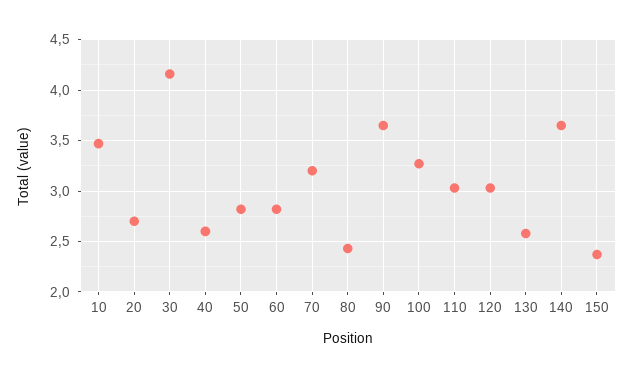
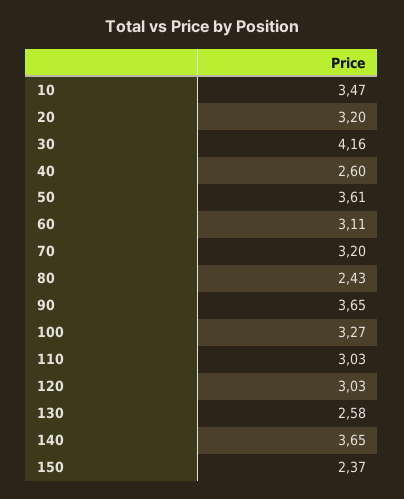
20: 2.7 -> 3.2
50: 2.8 -> 3.61
60: 2.8 -> 3.11

